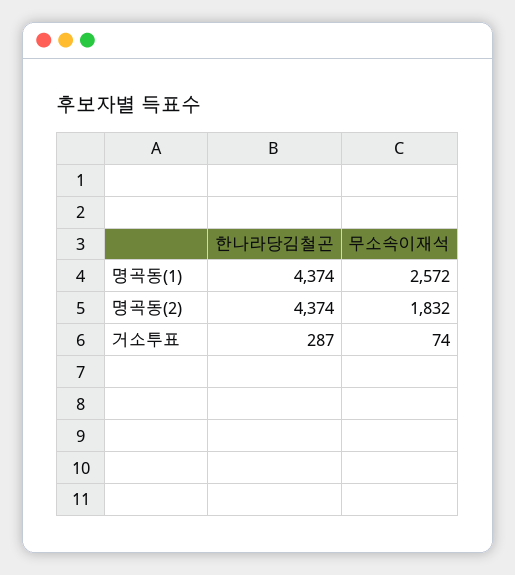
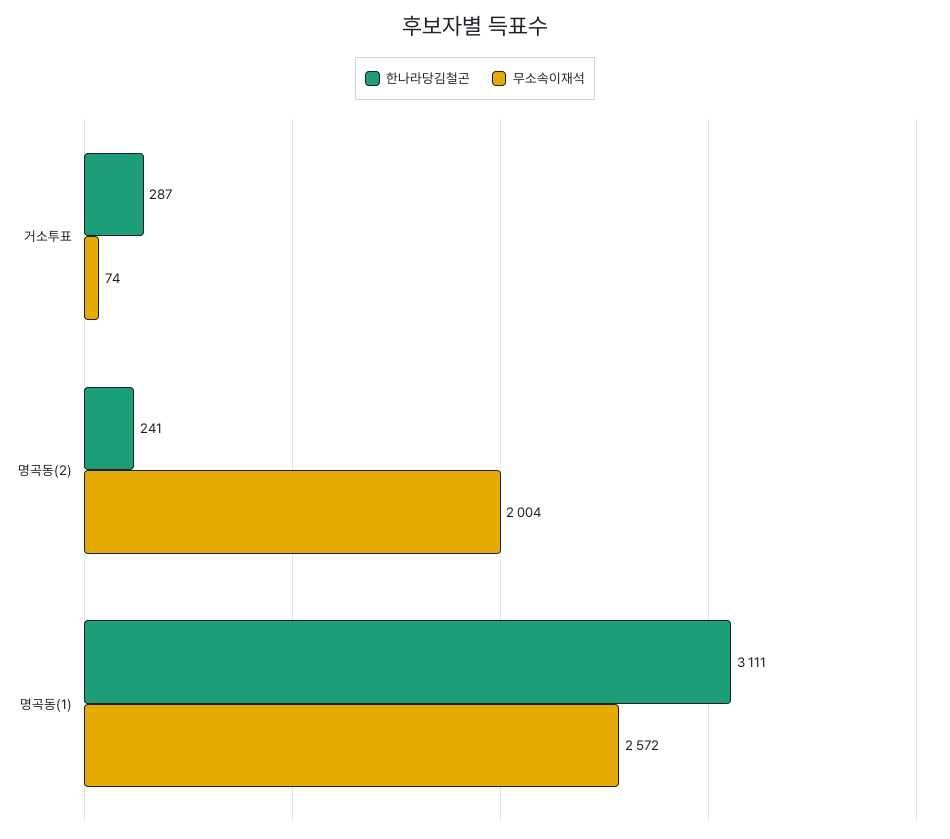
한나라당김철곤, 명곡동(1): 4374 -> 3111
한나라당김철곤, 명곡동(2): 4374 -> 241
무소속이재석, 명곡동(2): 1832 -> 2004

